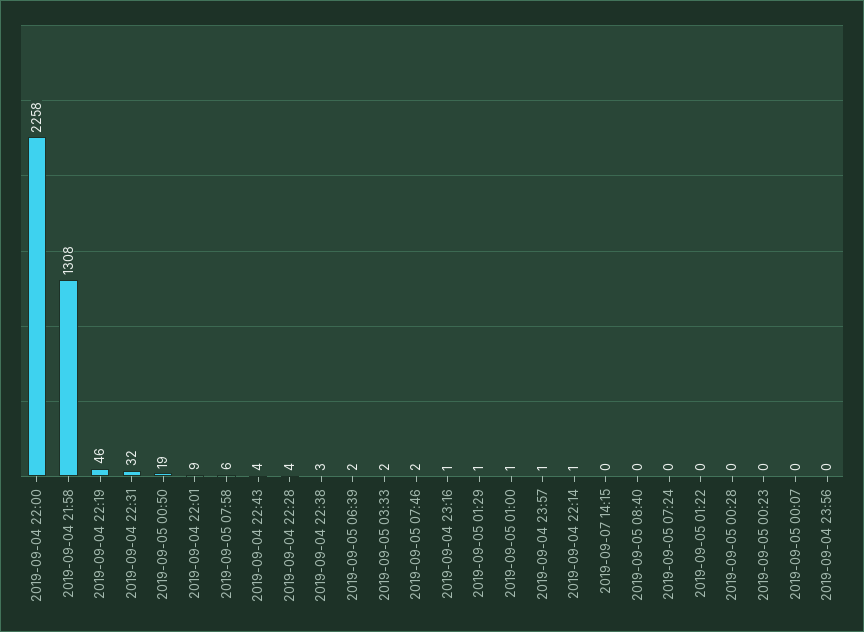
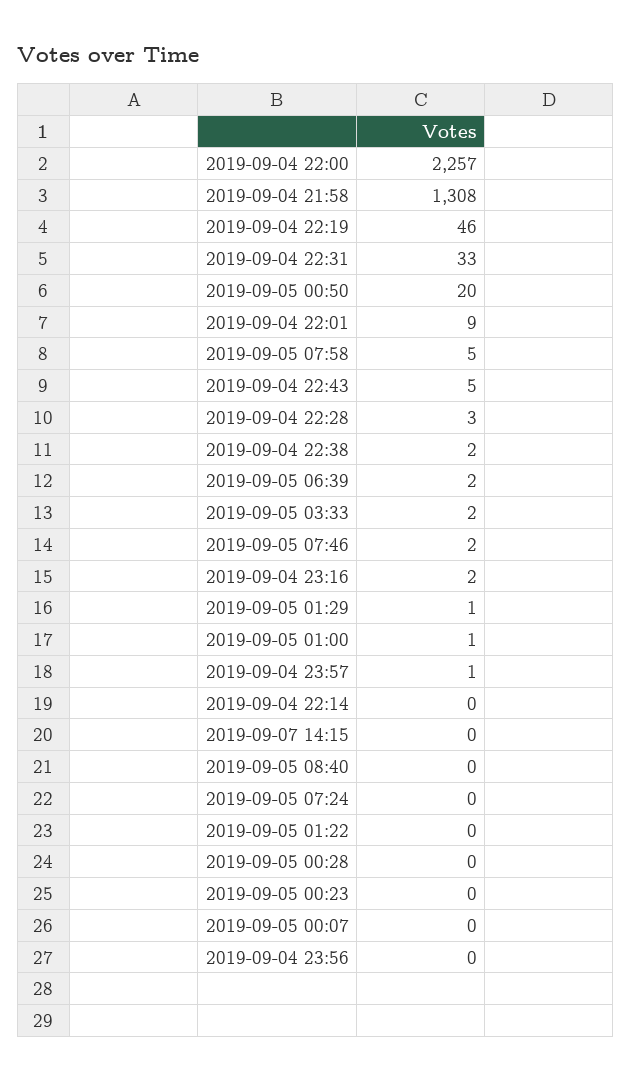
2019-09-04 22:00: 2258 -> 2257
2019-09-04 22:31: 32 -> 33
2019-09-05 00:50: 19 -> 20
2019-09-05 07:58: 6 -> 5
2019-09-04 22:43: 4 -> 5
2019-09-04 22:28: 4 -> 3
2019-09-04 22:38: 3 -> 2
2019-09-04 23:16: 1 -> 2
2019-09-04 22:14: 1 -> 0

